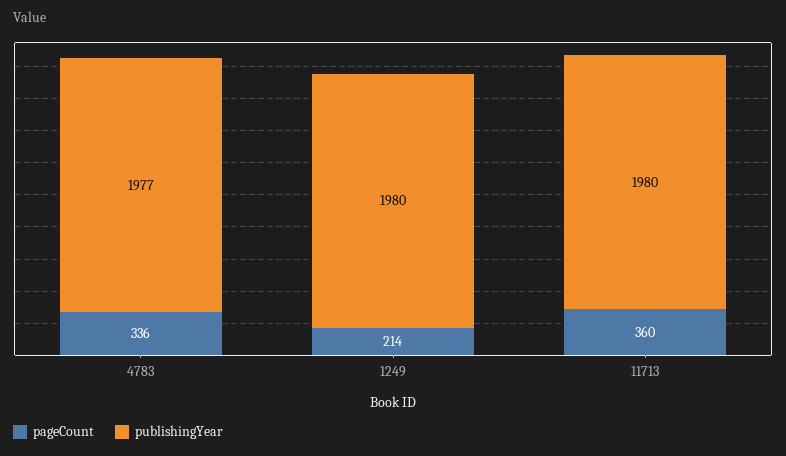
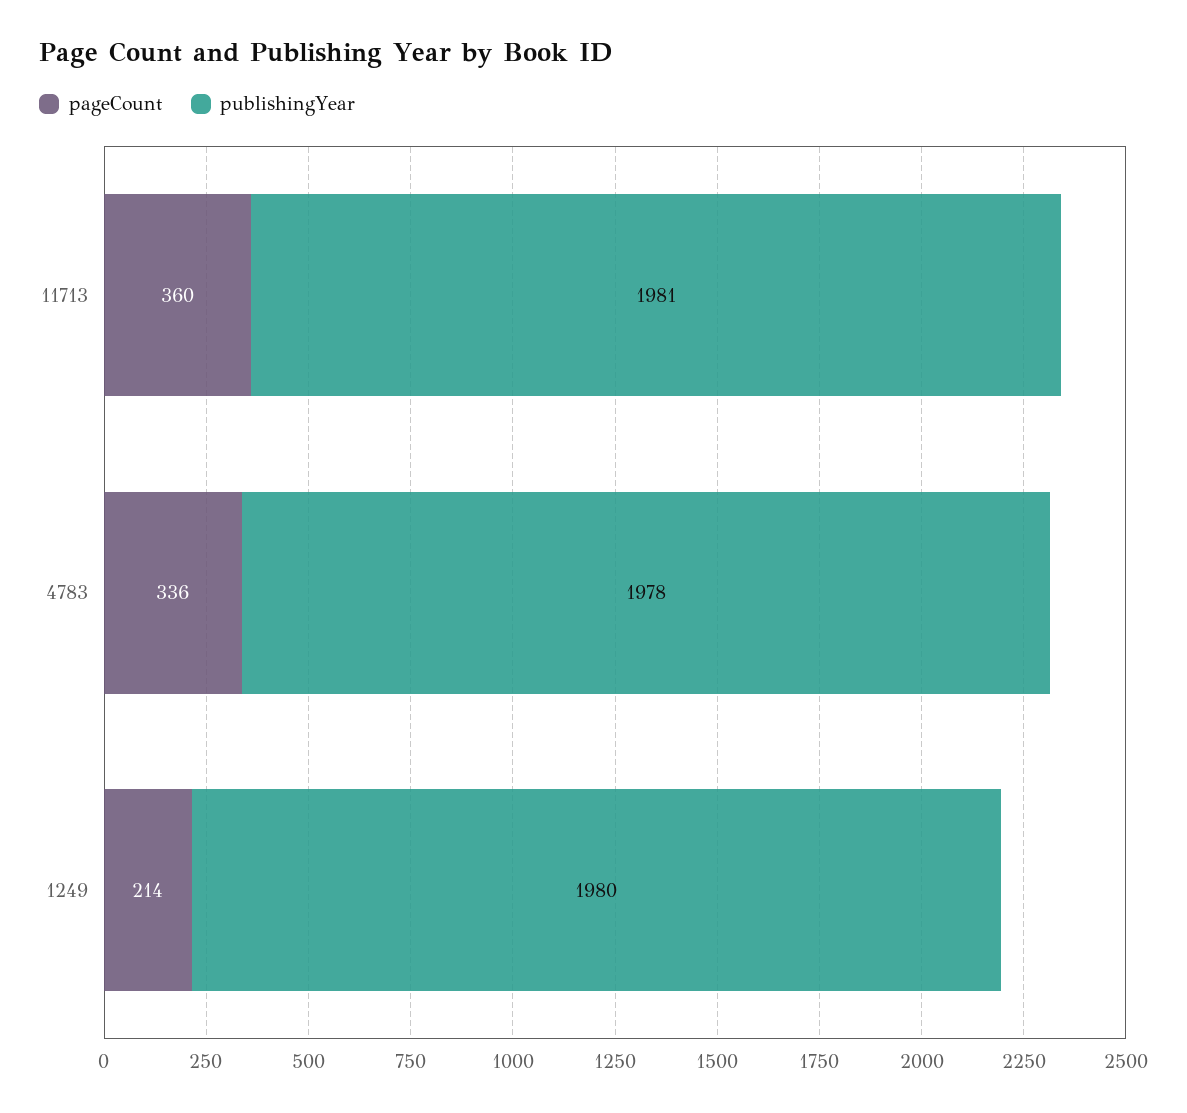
publishingYear, 4783: 1977 -> 1978
publishingYear, 11713: 1980 -> 1981

